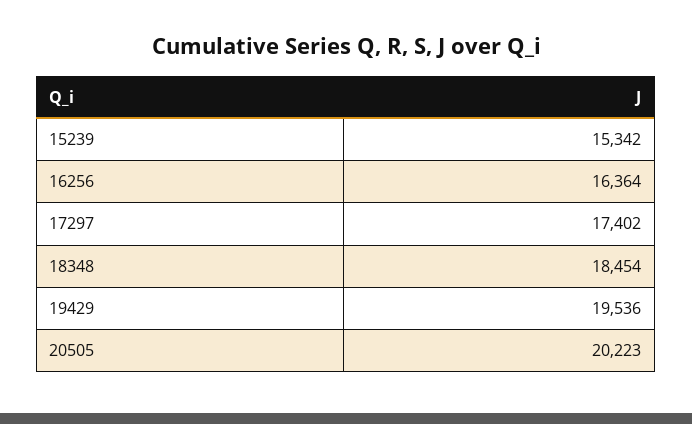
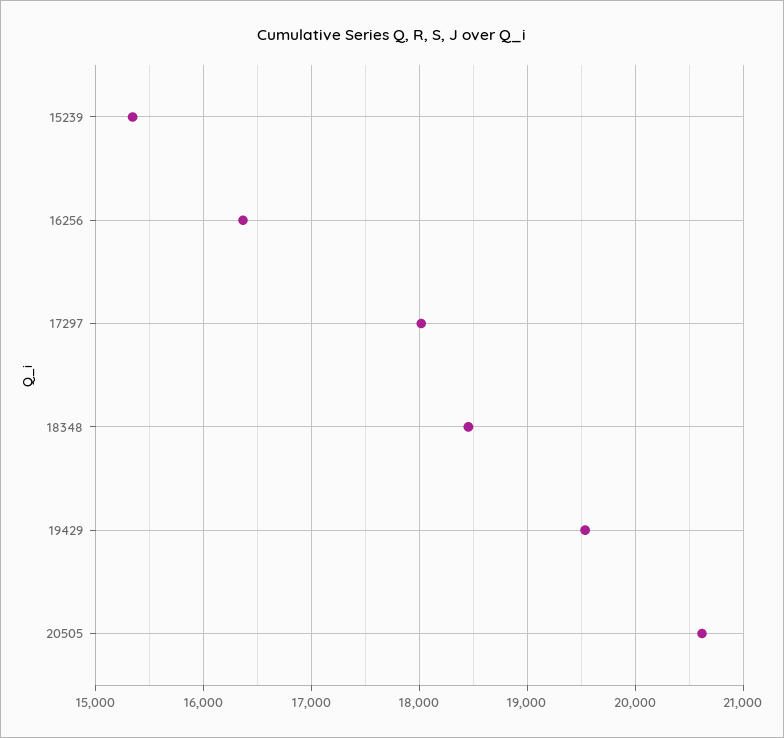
17297: 17402 -> 18000
20505: 20223 -> 20600

